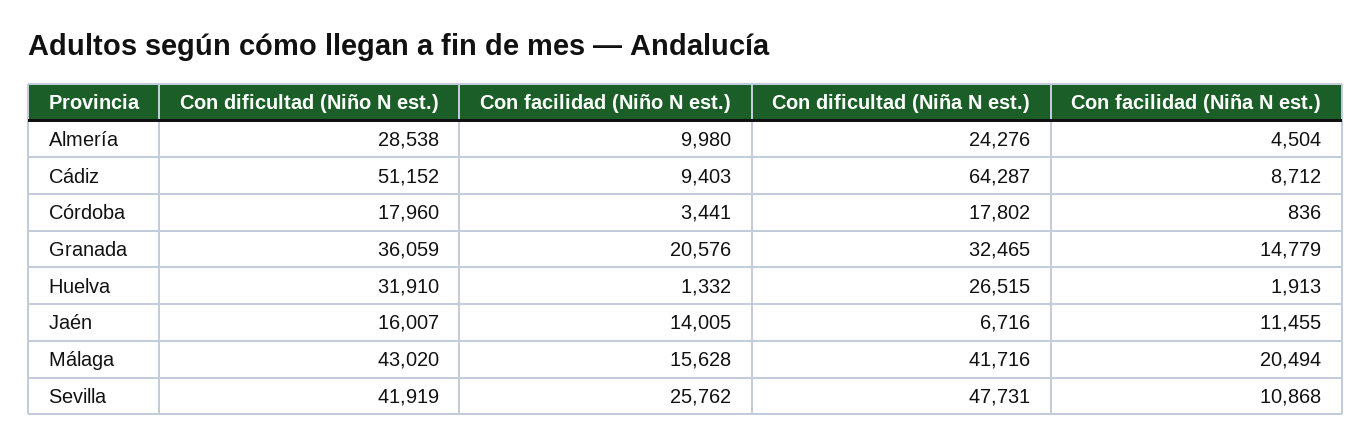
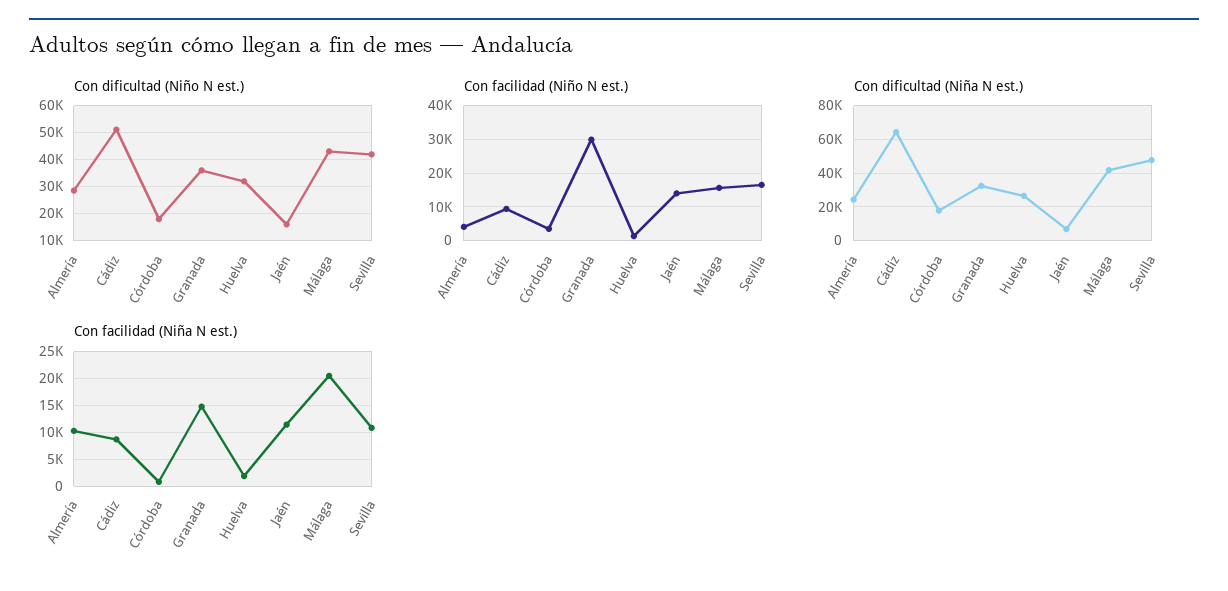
Con facilidad (Niño N est.), Almería: 9980 -> 4000
Con facilidad (Niña N est.), Almería: 4504 -> 10000
Con facilidad (Niño N est.), Granada: 20576 -> 30000
Con facilidad (Niño N est.), Sevilla: 25762 -> 16000

